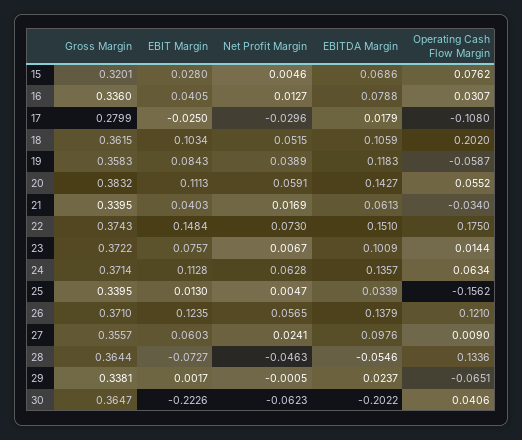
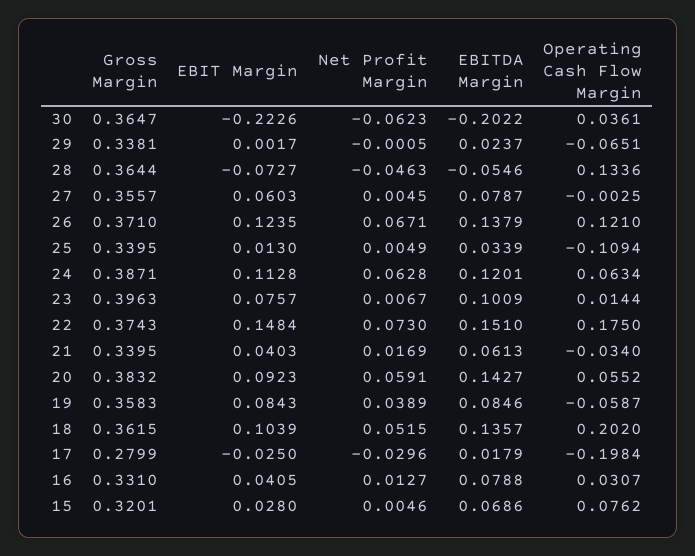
Gross Margin, 16: 0.336 -> 0.331
Operating Cash Flow Margin, 17: -0.108 -> -0.1984
EBIT Margin, 18: 0.1034 -> 0.1039
EBITDA Margin, 18: 0.1059 -> 0.1357
EBITDA Margin, 19: 0.1183 -> 0.0846
EBIT Margin, 20: 0.1113 -> 0.0923
Gross Margin, 23: 0.3722 -> 0.3963
Gross Margin, 24: 0.3714 -> 0.3871
EBITDA Margin, 24: 0.1357 -> 0.1201
Net Profit Margin, 25: 0.0047 -> 0.0049
Operating Cash Flow Margin, 25: -0.1562 -> -0.1094
Net Profit Margin, 26: 0.0565 -> 0.0671
Net Profit Margin, 27: 0.0241 -> 0.0045
EBITDA Margin, 27: 0.0976 -> 0.0787
Operating Cash Flow Margin, 27: 0.009 -> -0.0025
Operating Cash Flow Margin, 30: 0.0406 -> 0.0361

